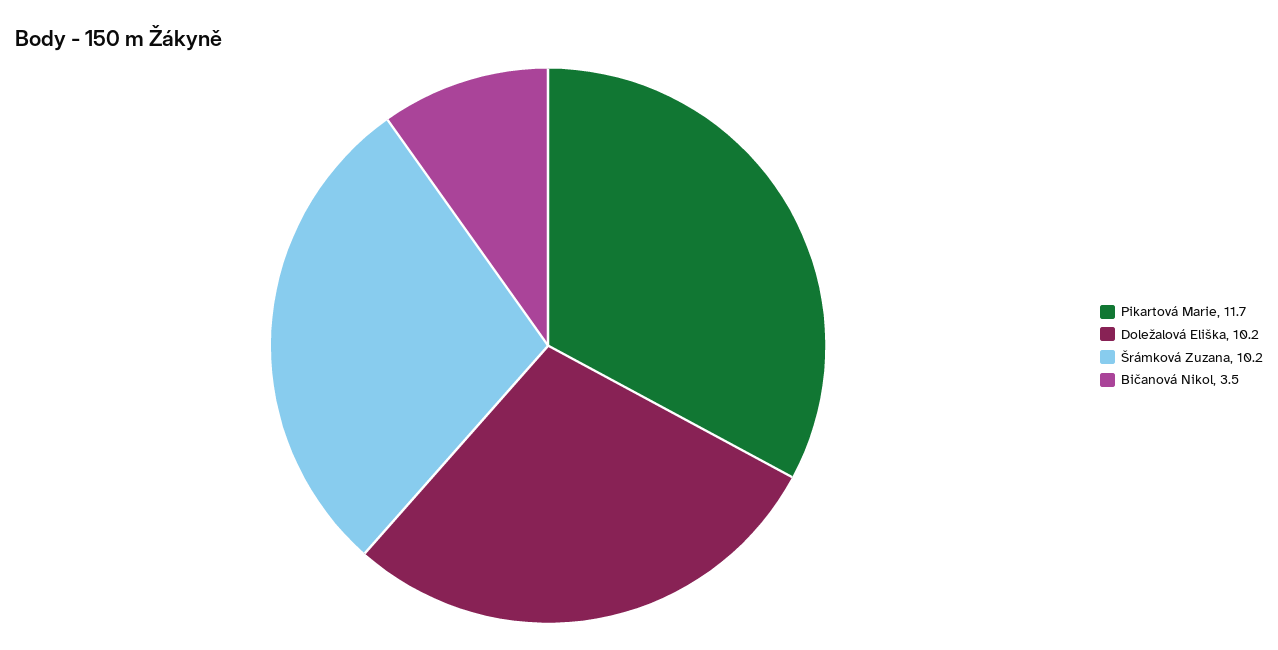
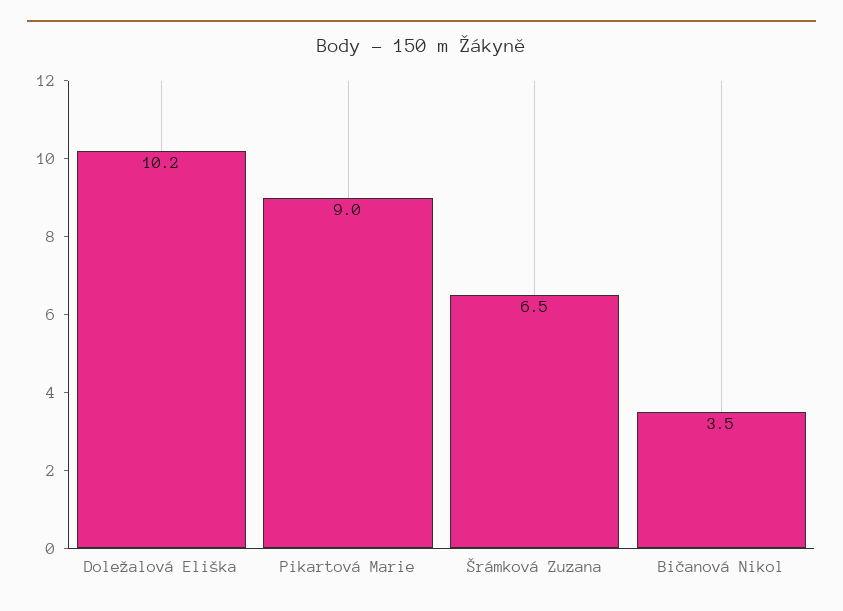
Pikartová Marie: 11.7 -> 9
Šrámková Zuzana: 10.2 -> 6.5

